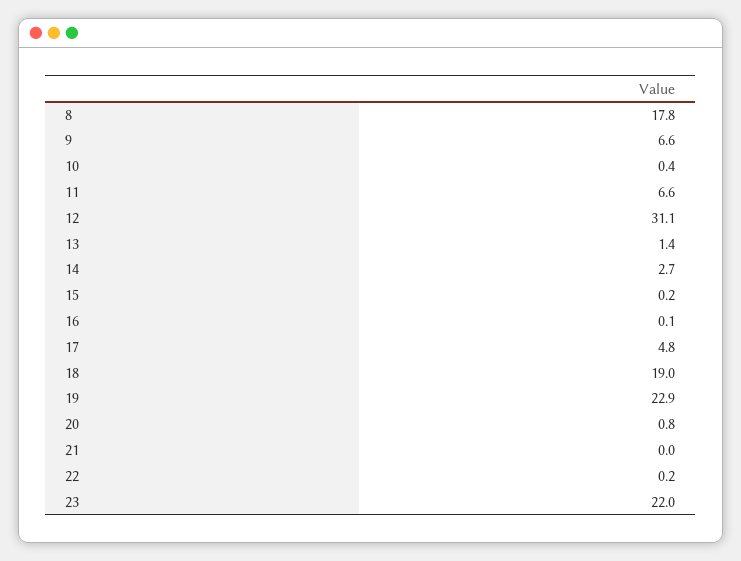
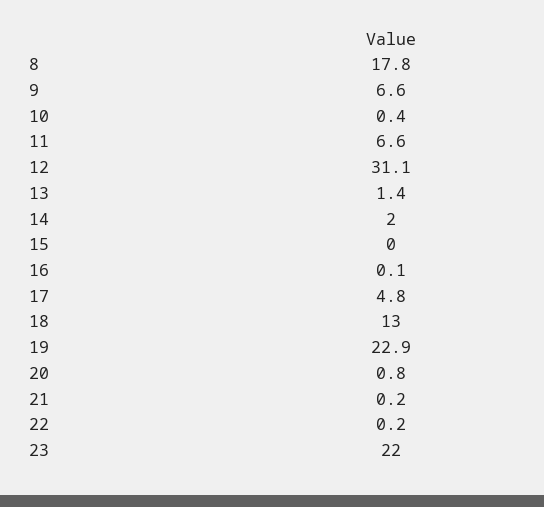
14: 2.7 -> 2
15: 0.2 -> 0
18: 19 -> 13
21: 0 -> 0.2

